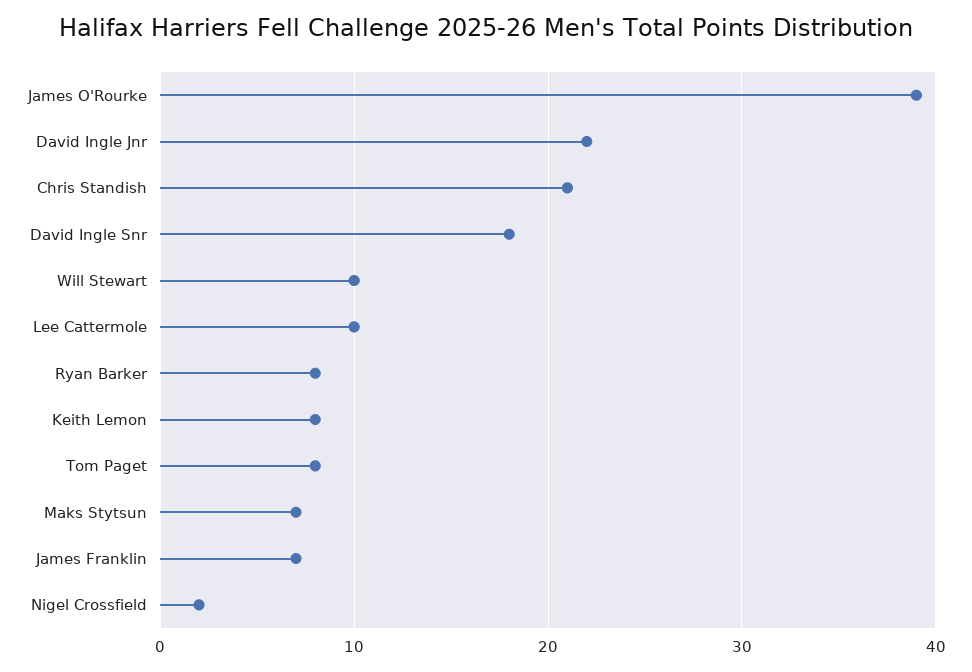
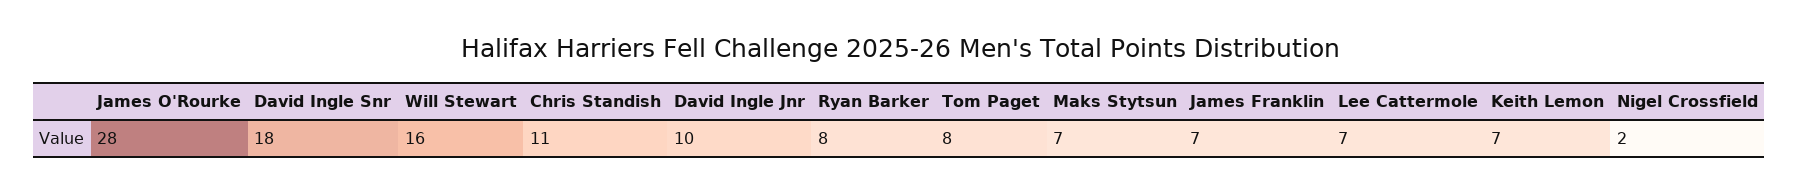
James O'Rourke: 39 -> 28
David Ingle Jnr: 22 -> 10
Chris Standish: 21 -> 11
Will Stewart: 10 -> 16
Lee Cattermole: 10 -> 7
Keith Lemon: 8 -> 7

